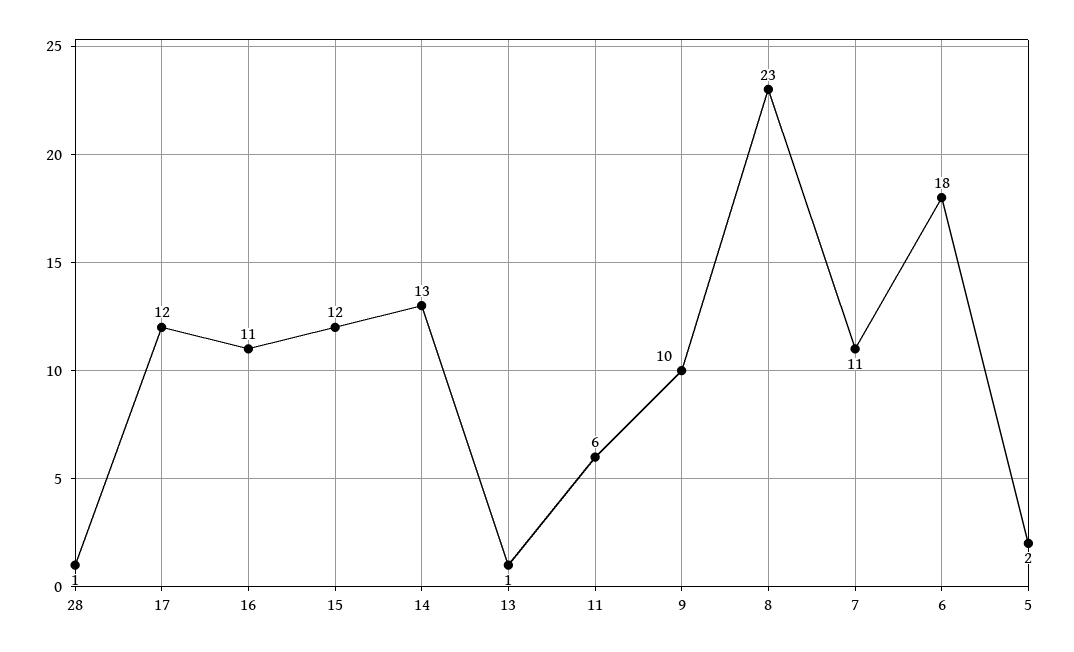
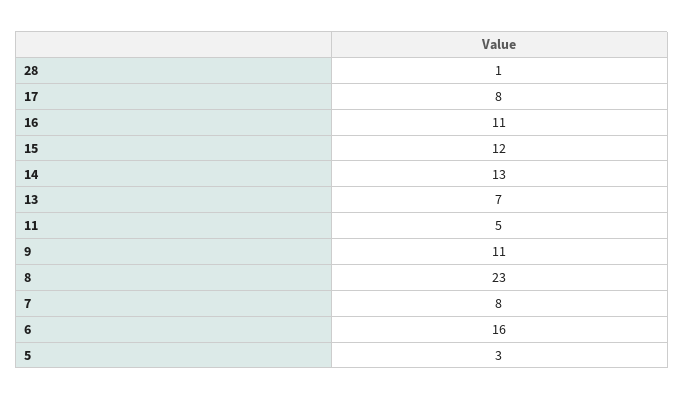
17: 12 -> 8
13: 1 -> 7
11: 6 -> 5
9: 10 -> 11
7: 11 -> 8
6: 18 -> 16
5: 2 -> 3

